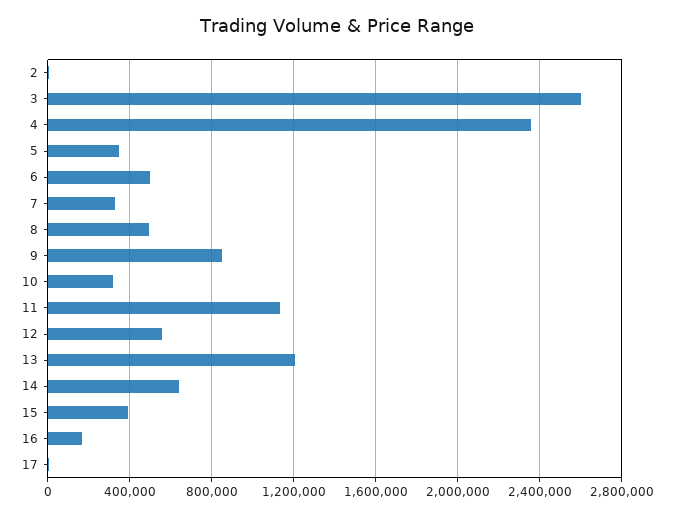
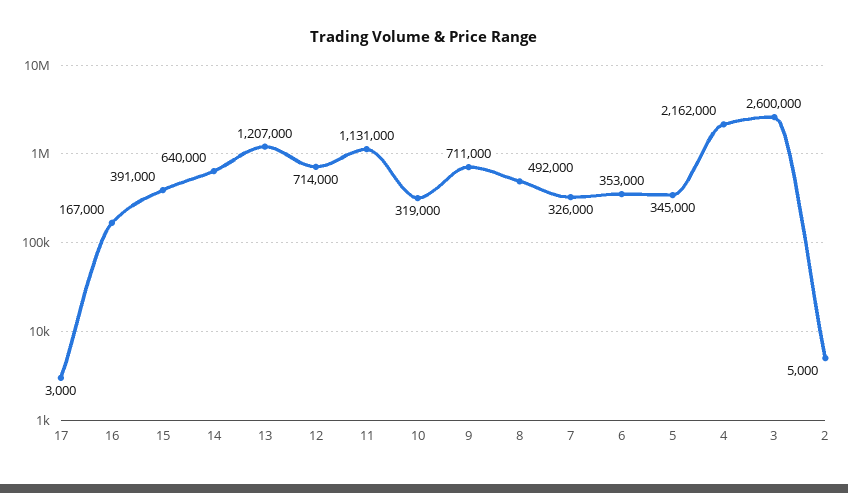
4: 2350000 -> 2162000
6: 500000 -> 353000
9: 850000 -> 711000
12: 550000 -> 714000

